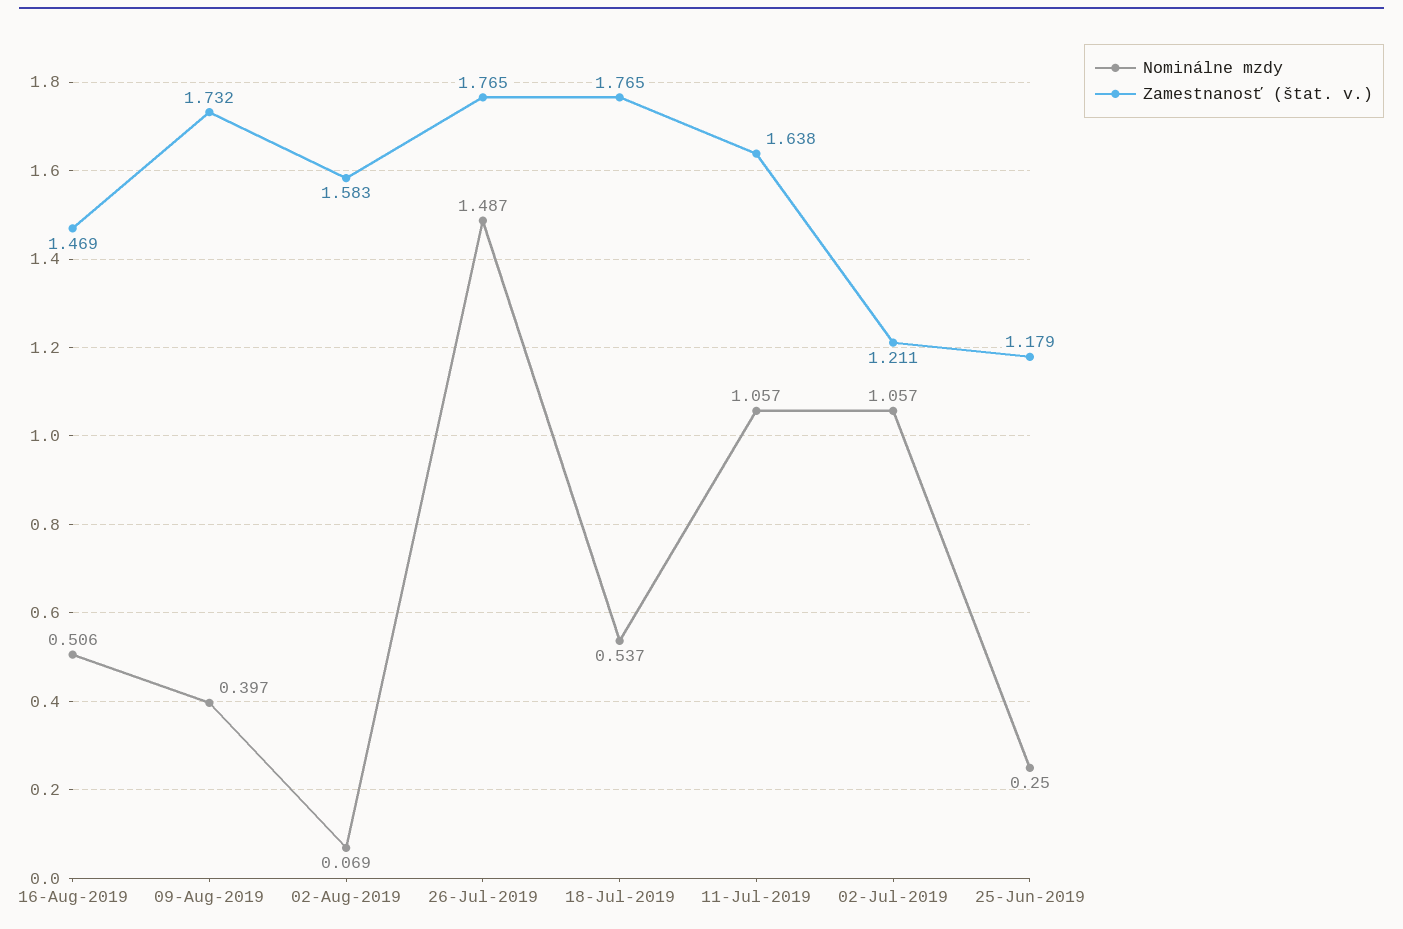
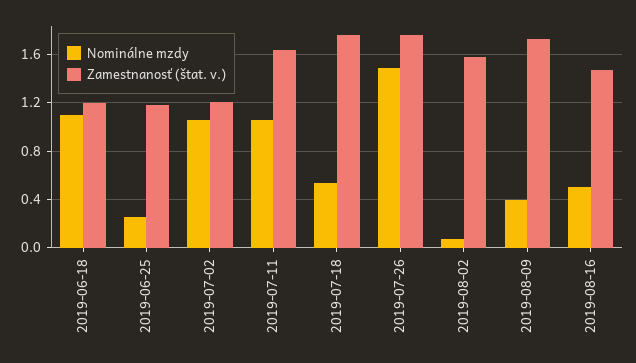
Nominálne mzdy, 2019-06-18: none -> 1.1
Zamestnanosť (štat. v.), 2019-06-18: none -> 1.2

